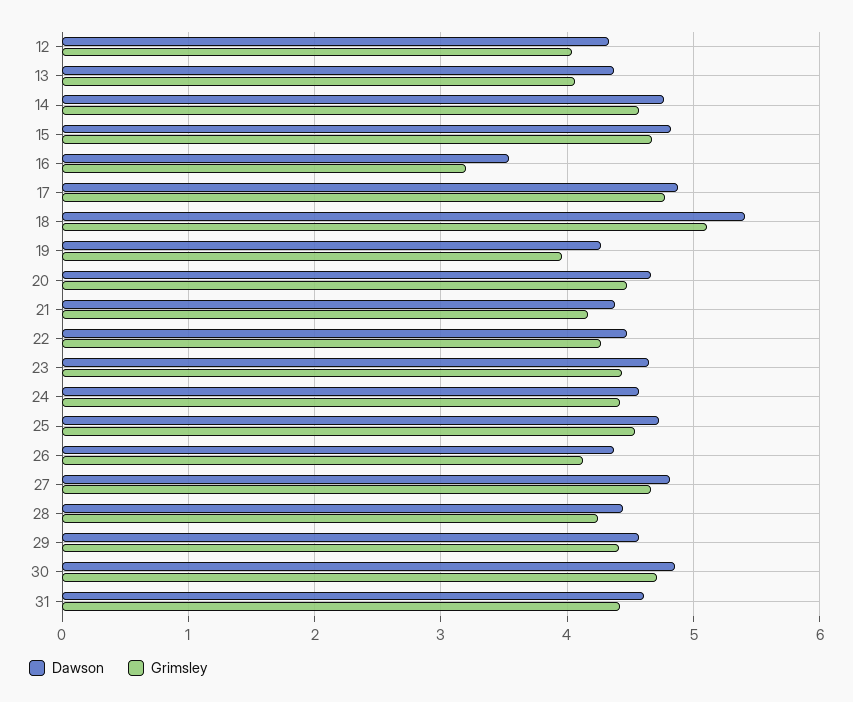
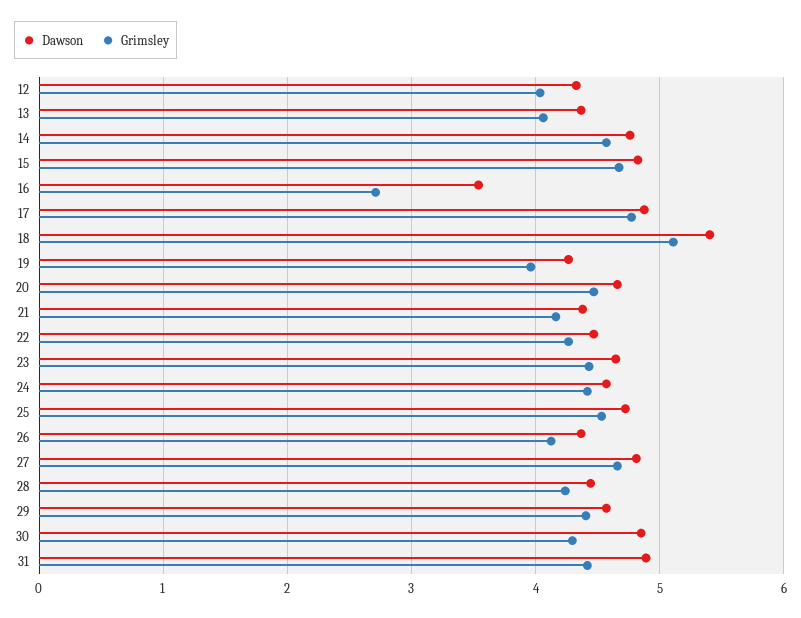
Grimsley, 16: 3.2 -> 2.7
Grimsley, 30: 4.7 -> 4.3
Dawson, 31: 4.6 -> 4.9

